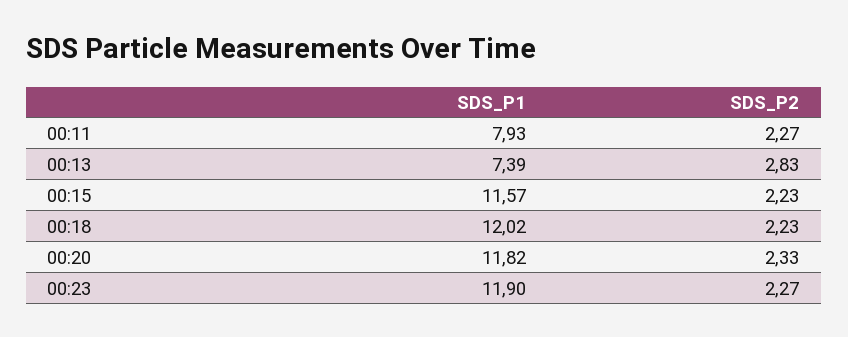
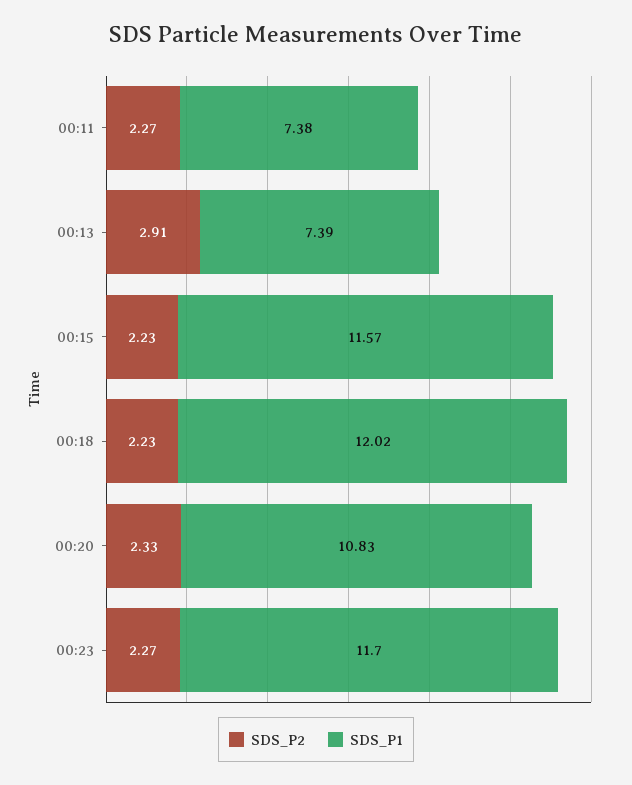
SDS_P1, 00:11: 7.93 -> 7.38
SDS_P2, 00:13: 2.83 -> 2.91
SDS_P1, 00:20: 11.82 -> 10.83
SDS_P1, 00:23: 11.9 -> 11.7

